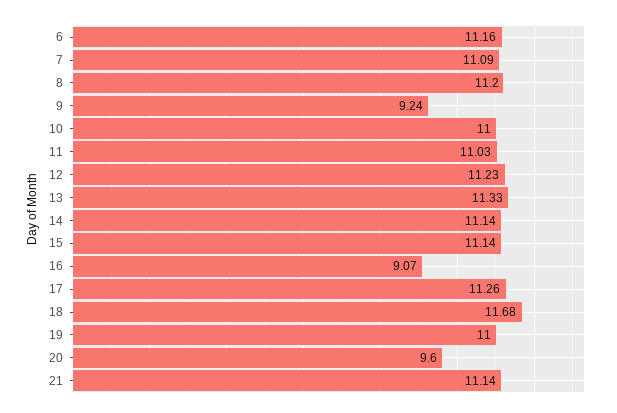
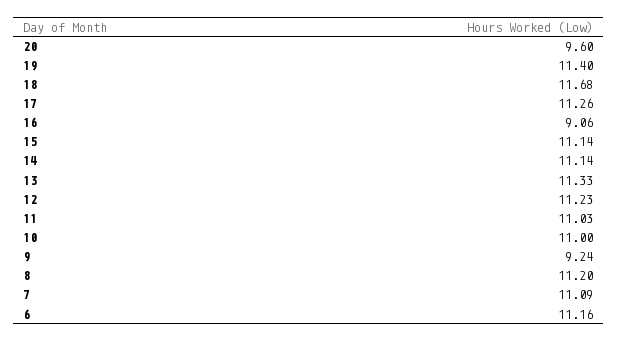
16: 9.07 -> 9.06
19: 11 -> 11.4
21: 11.14 -> none

